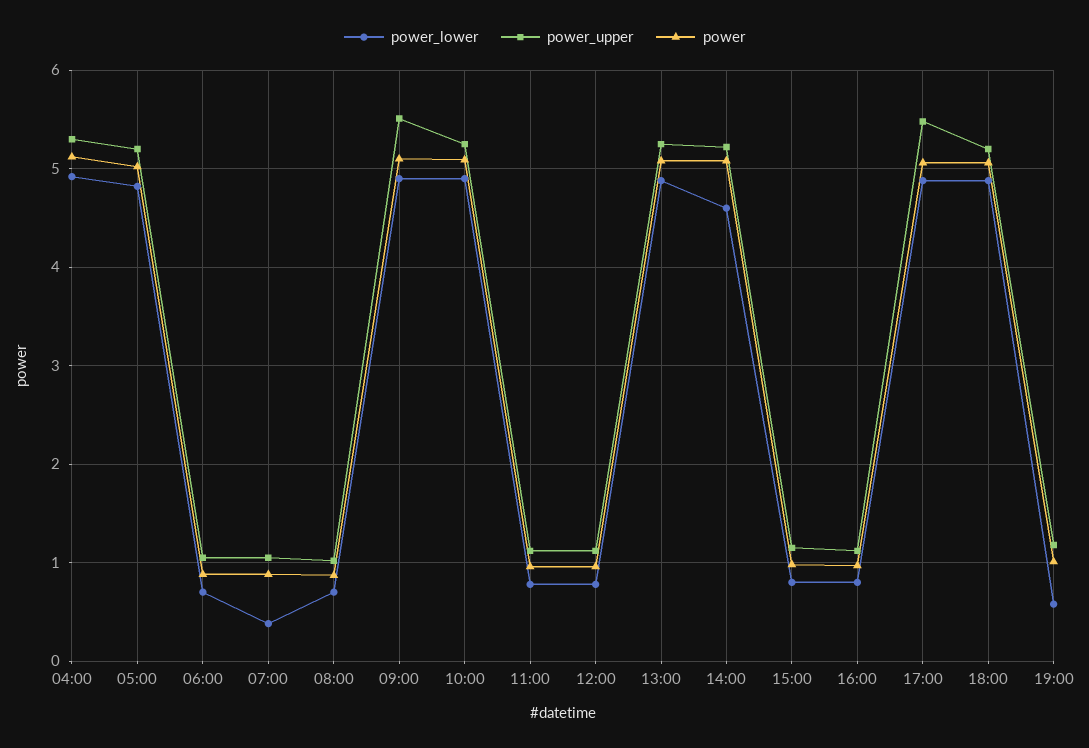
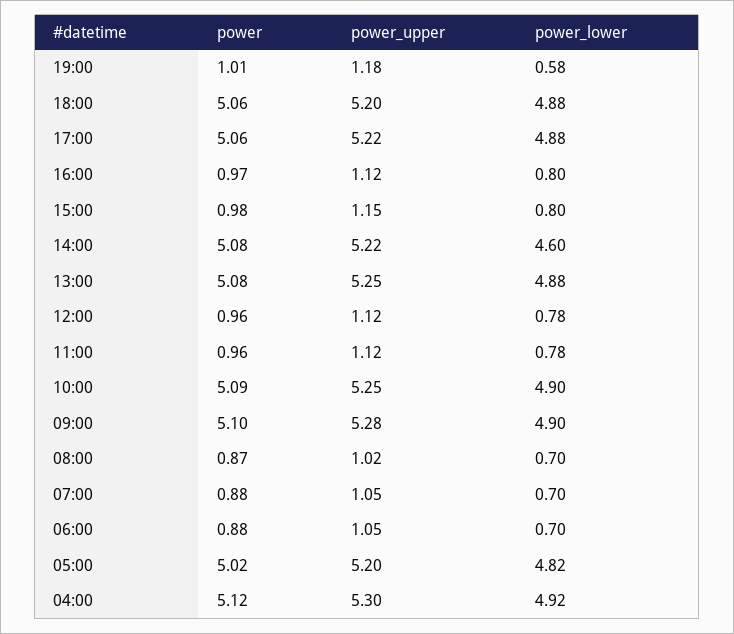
power_lower, 07:00: 0.4 -> 0.7
power_upper, 09:00: 5.5 -> 5.28
power_upper, 17:00: 5.5 -> 5.22

